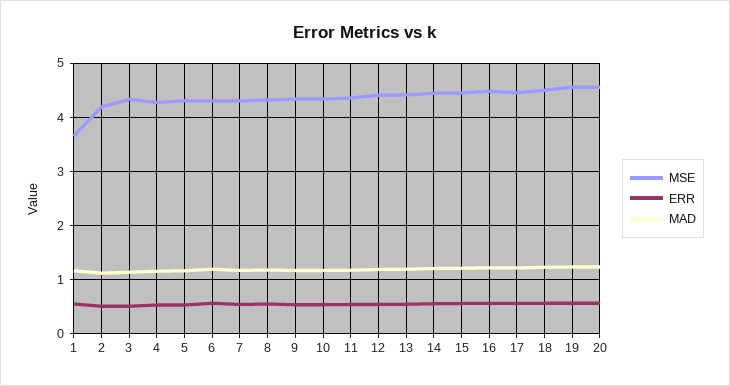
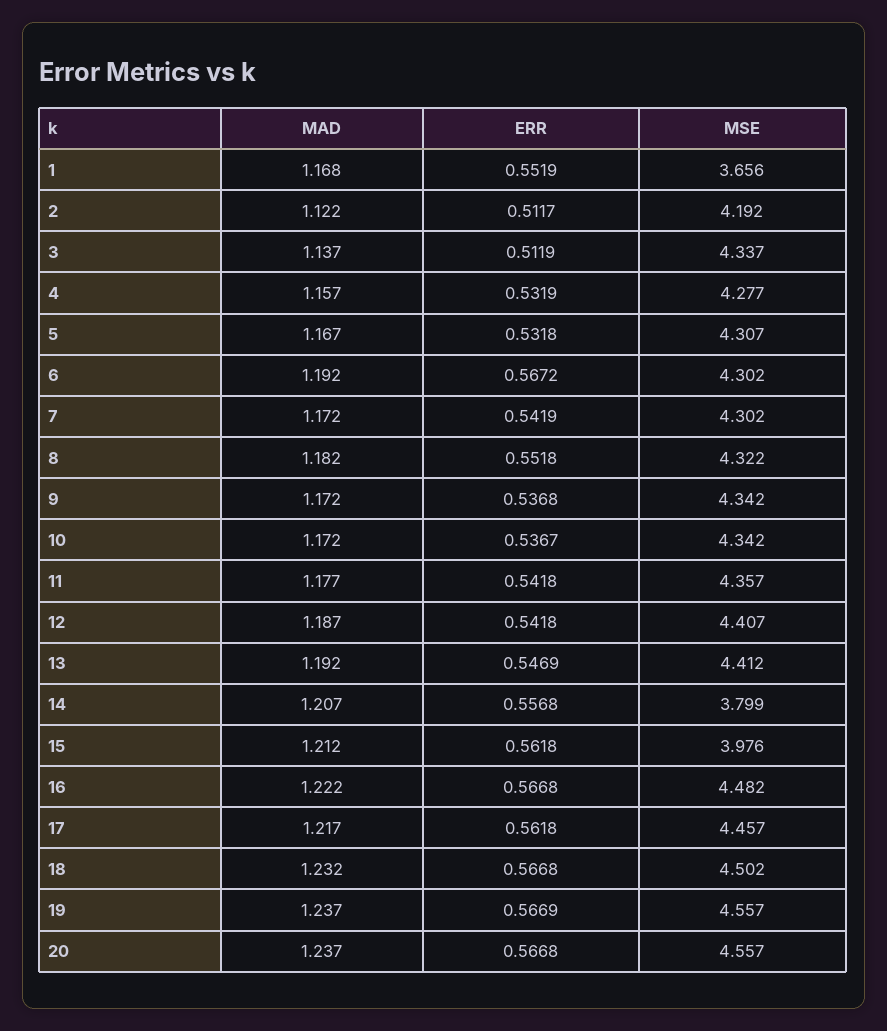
MSE, 14: 4.4 -> 3.799
MSE, 15: 4.4 -> 3.976

